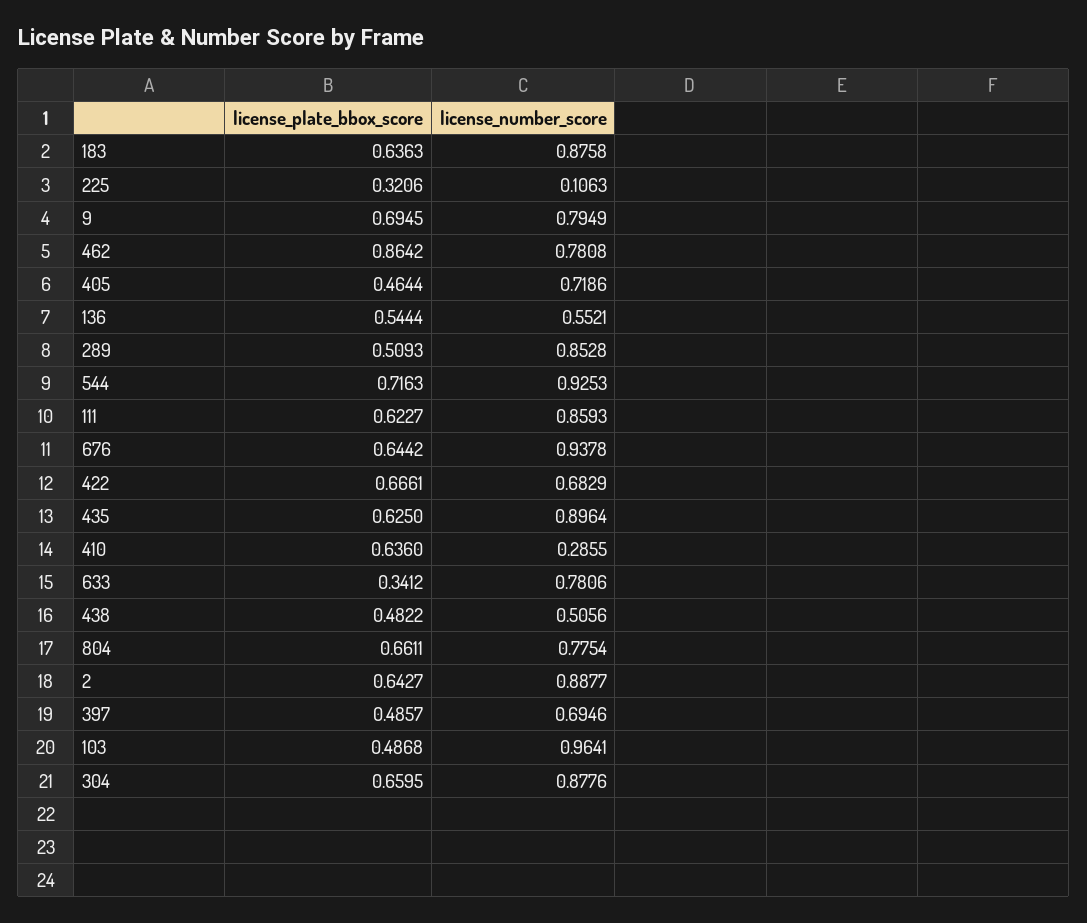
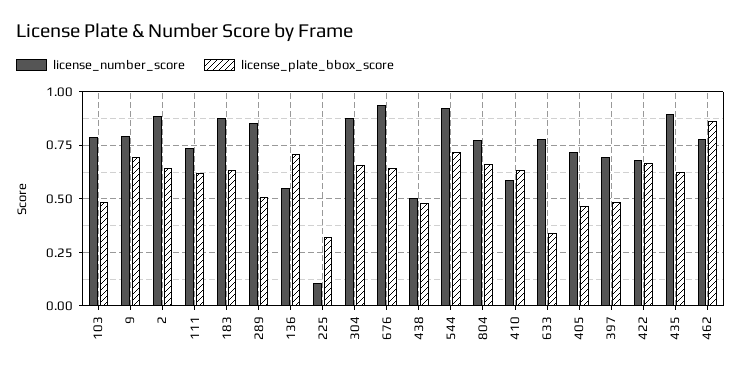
license_plate_bbox_score, 136: 0.5444 -> 0.7
license_number_score, 111: 0.8593 -> 0.75
license_number_score, 410: 0.2855 -> 0.6
license_number_score, 103: 0.9641 -> 0.8

